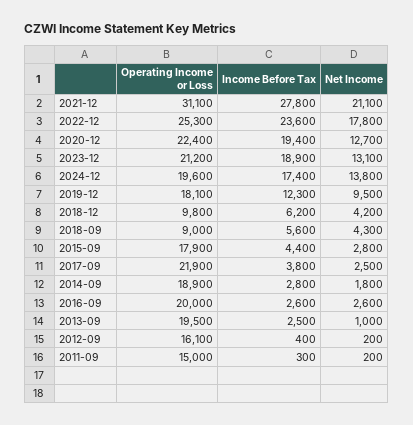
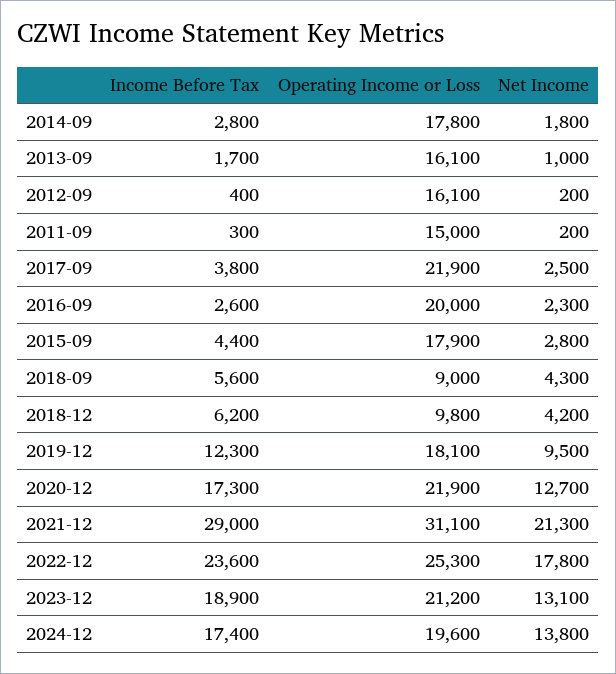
Income Before Tax, 2021-12: 27800 -> 29000
Net Income, 2021-12: 21100 -> 21300
Operating Income or Loss, 2020-12: 22400 -> 21900
Income Before Tax, 2020-12: 19400 -> 17300
Operating Income or Loss, 2014-09: 18900 -> 17800
Net Income, 2016-09: 2600 -> 2300
Operating Income or Loss, 2013-09: 19500 -> 16100
Income Before Tax, 2013-09: 2500 -> 1700

